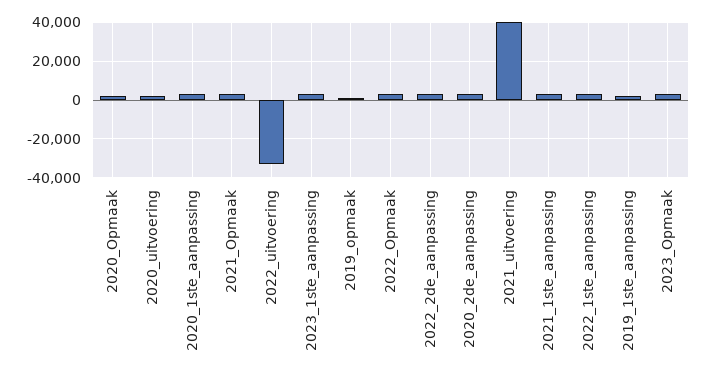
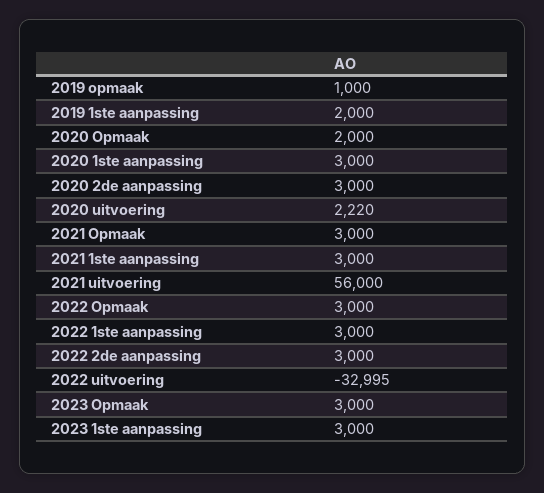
2021_uitvoering: 40000 -> 56000

